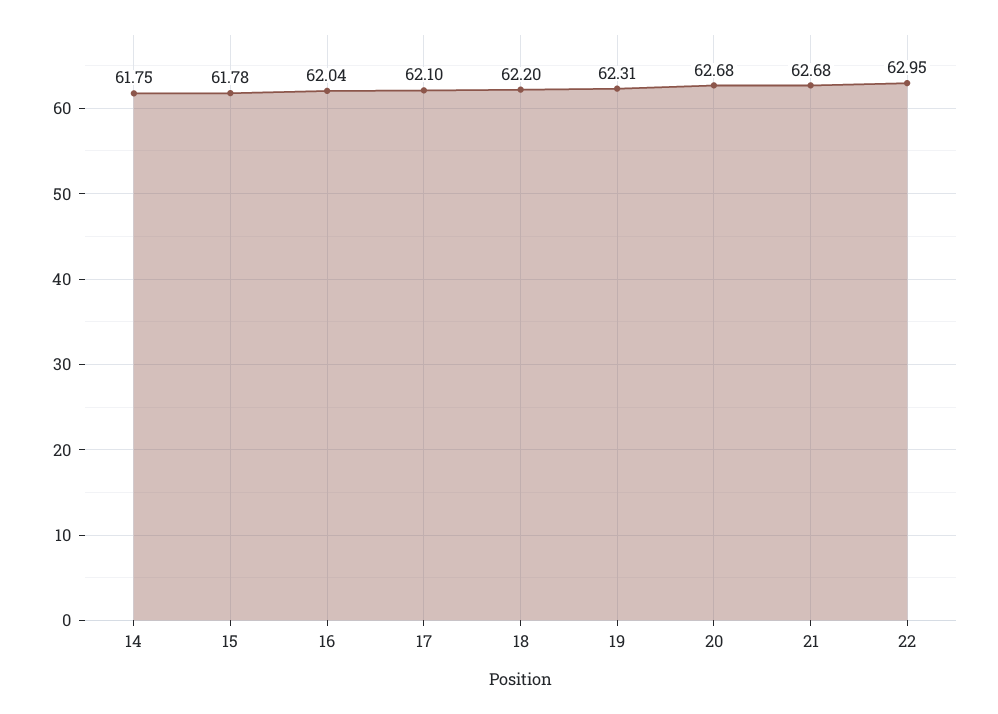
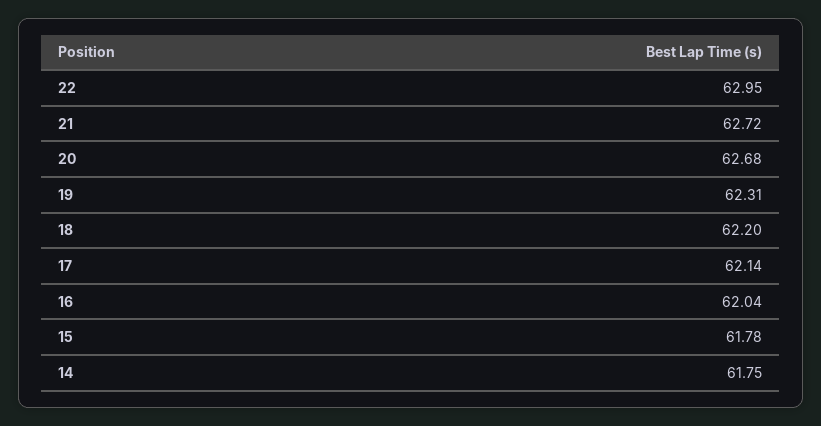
17: 62.1 -> 62.14
21: 62.68 -> 62.72

